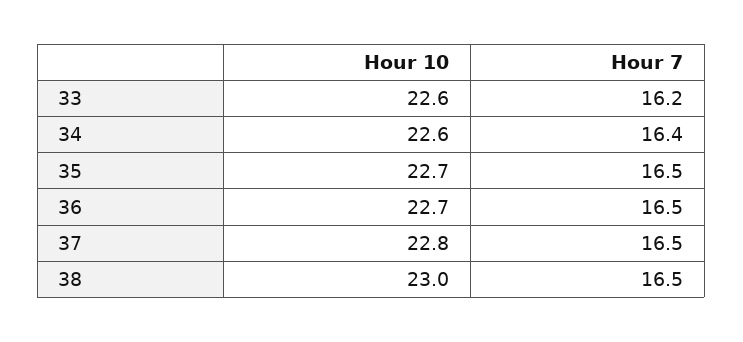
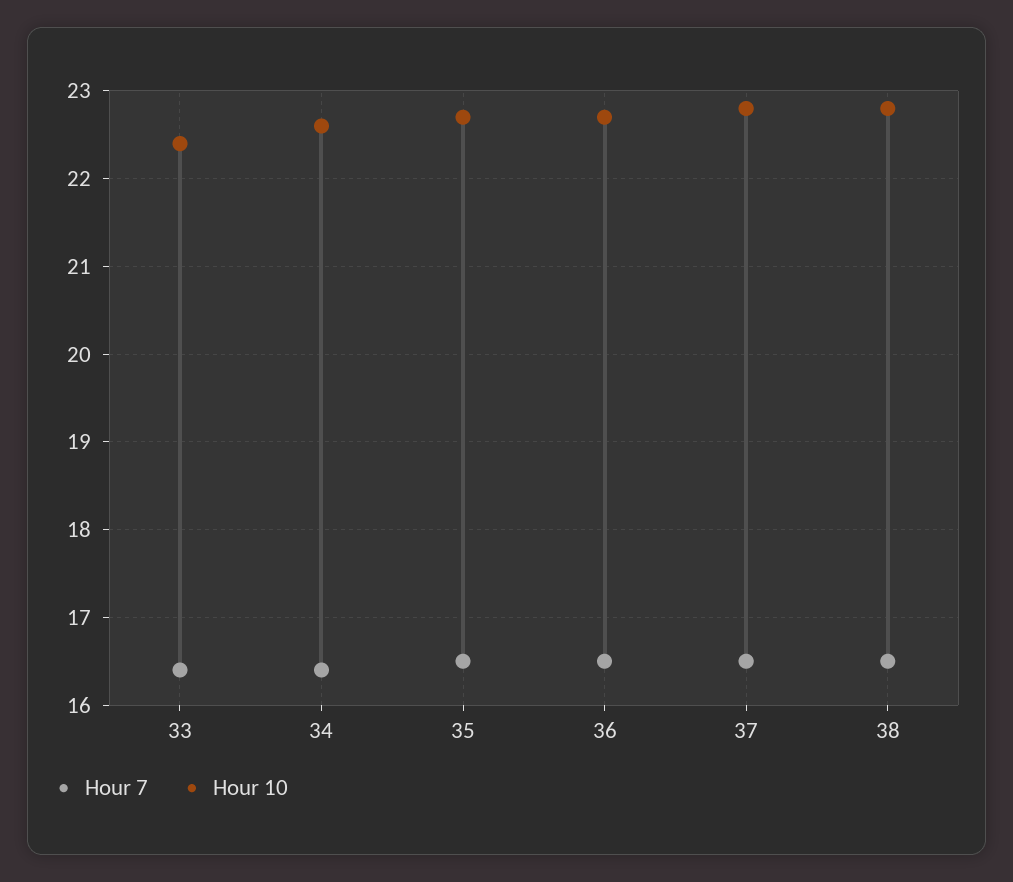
Hour 10, 33: 22.6 -> 22.4
Hour 7, 33: 16.2 -> 16.4
Hour 10, 38: 23 -> 22.8

